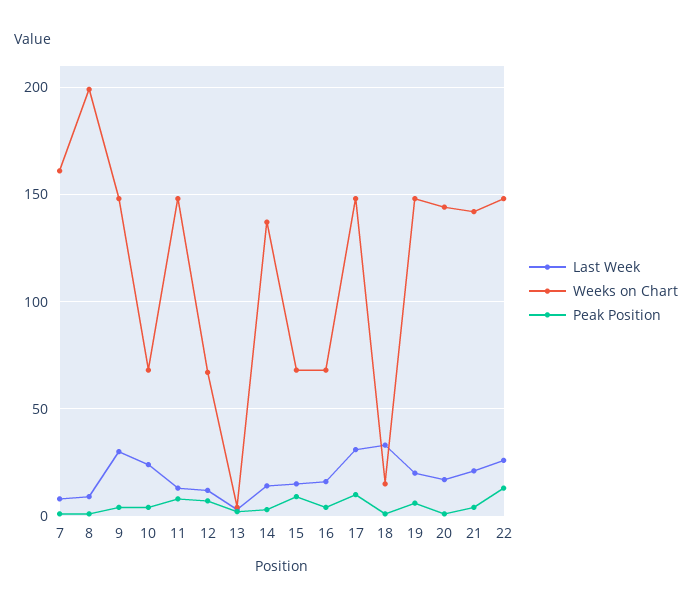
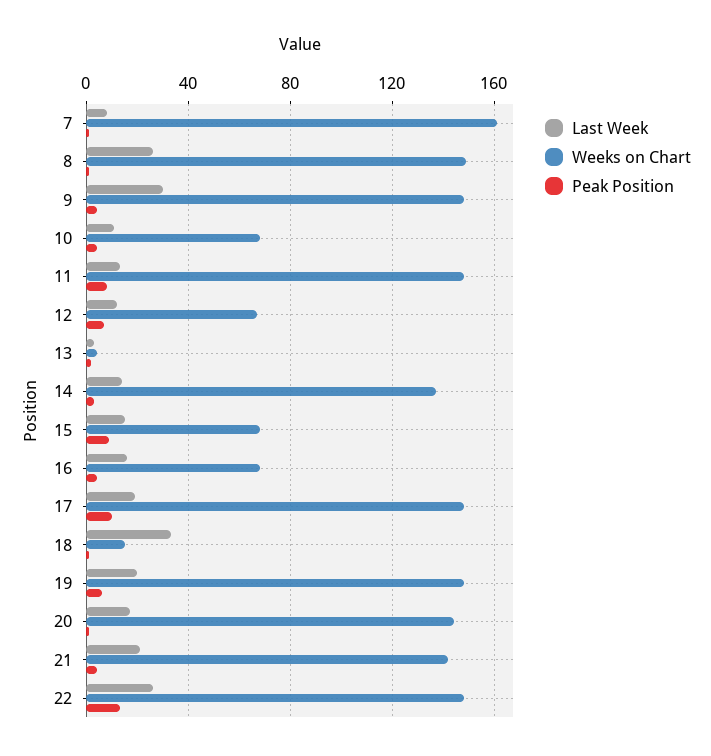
Last Week, 8: 10 -> 25
Weeks on Chart, 8: 200 -> 150
Last Week, 10: 25 -> 10
Last Week, 17: 30 -> 20

